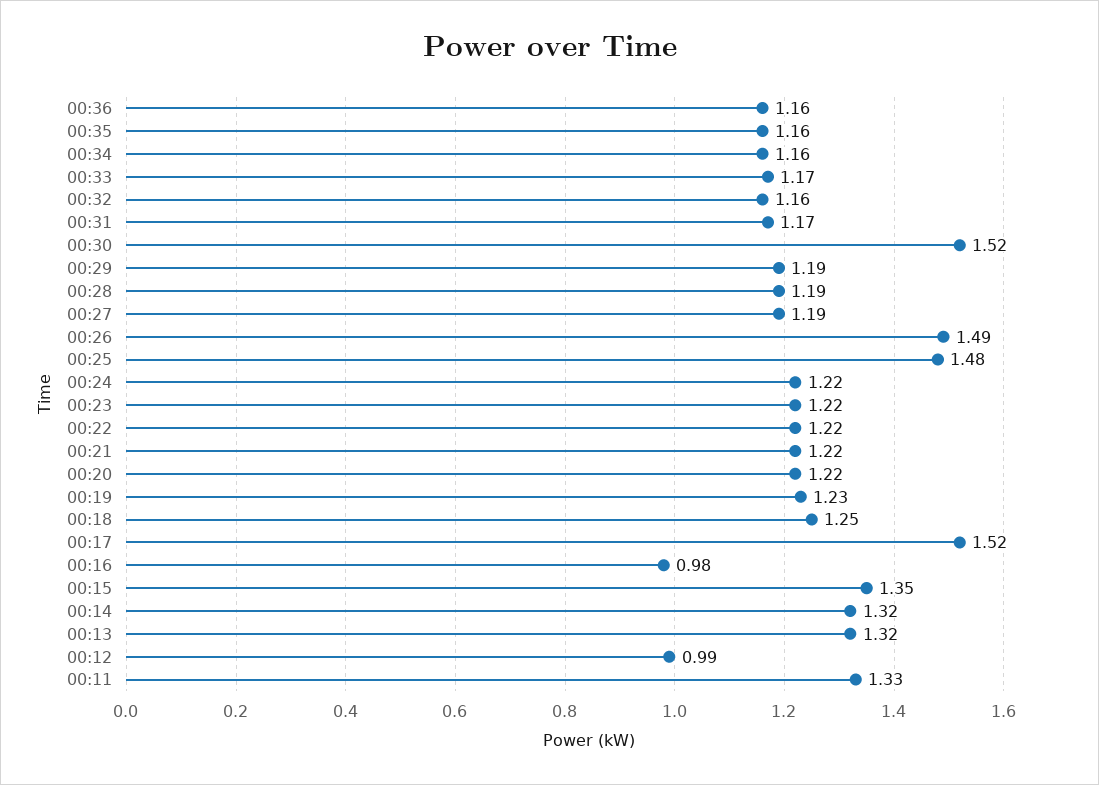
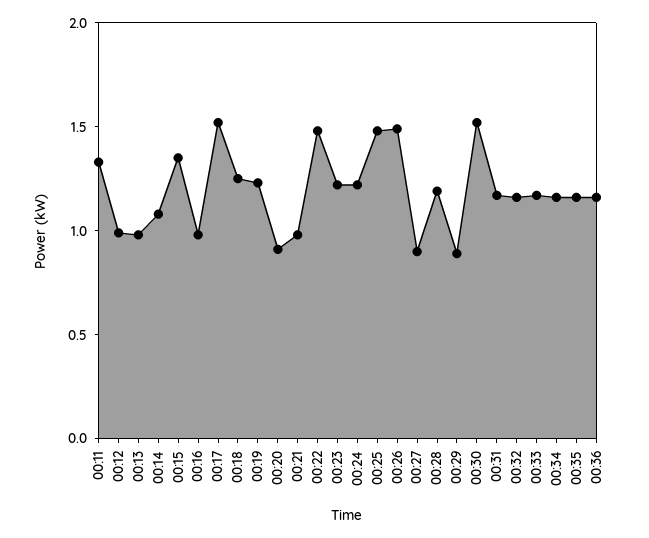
00:29: 1.19 -> 0.9
00:27: 1.19 -> 0.9
00:22: 1.22 -> 1.5
00:21: 1.22 -> 1
00:20: 1.22 -> 0.9
00:14: 1.32 -> 1.1
00:13: 1.32 -> 1

